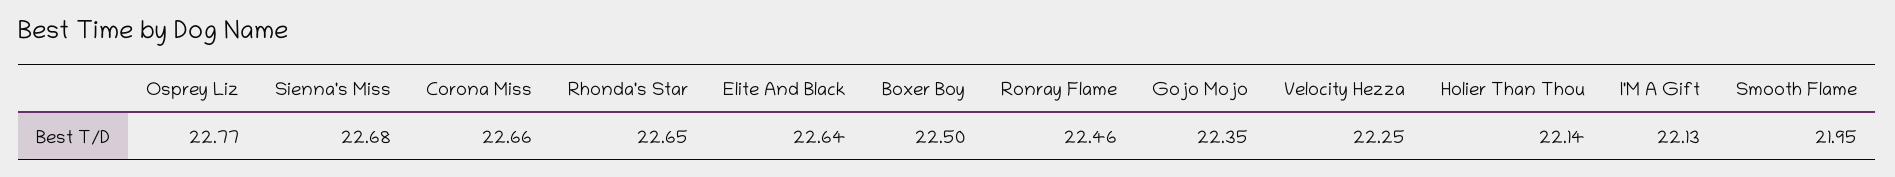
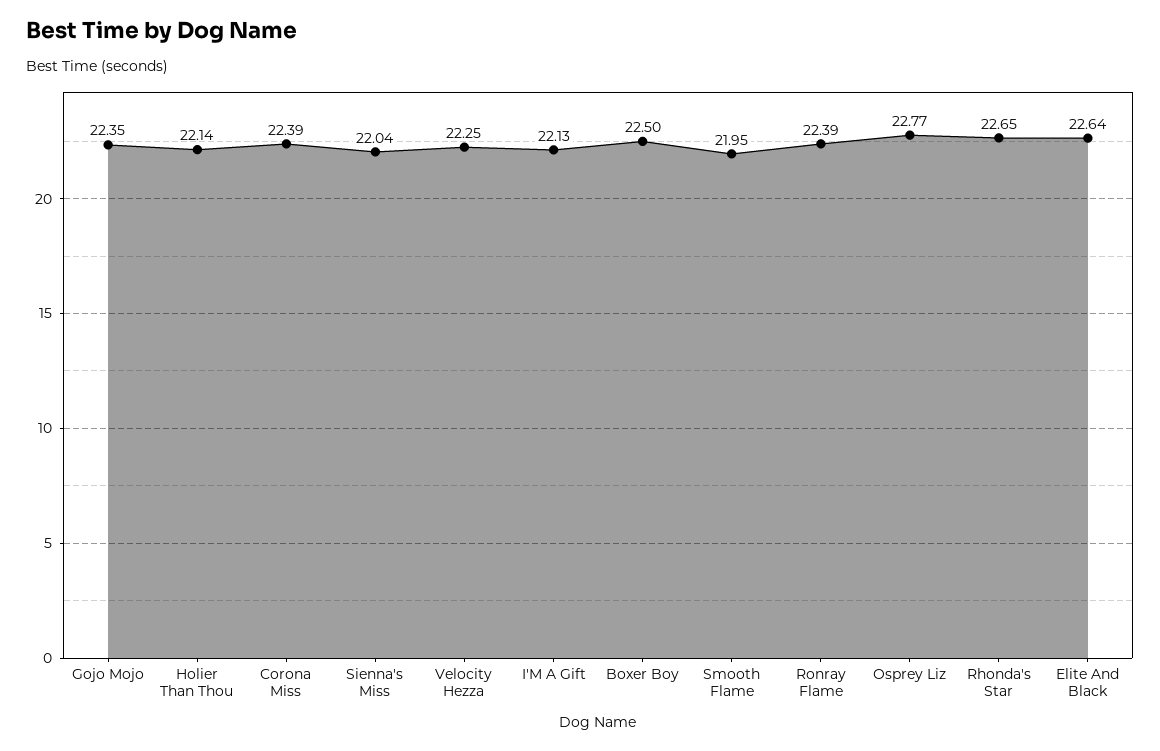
Sienna's Miss: 22.68 -> 22.04
Corona Miss: 22.66 -> 22.39
Ronray Flame: 22.46 -> 22.39

